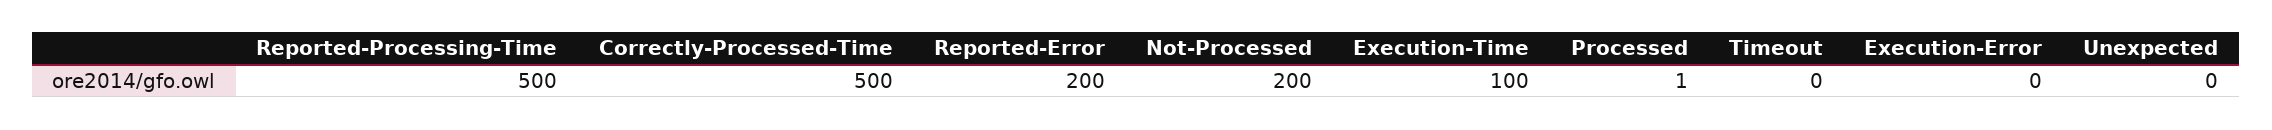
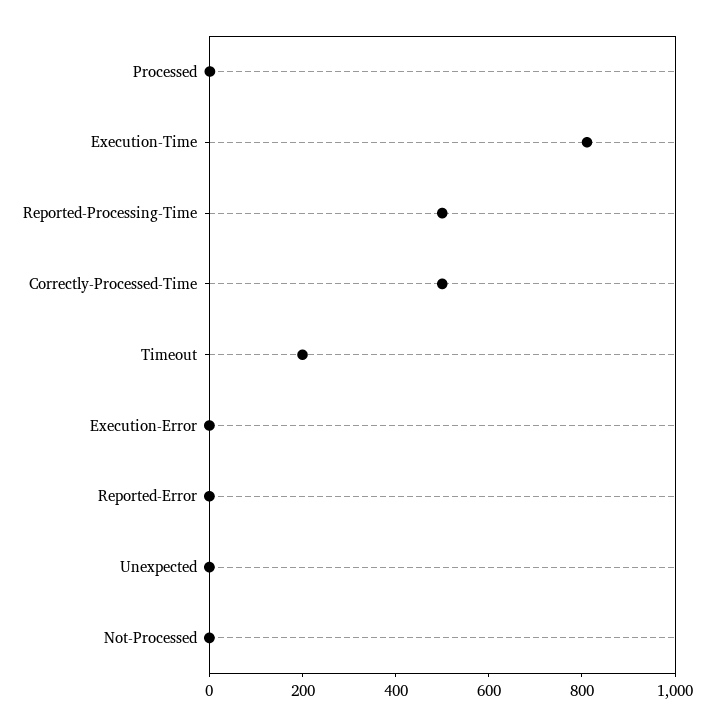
Reported-Error: 200 -> 0
Not-Processed: 200 -> 0
Execution-Time: 100 -> 800
Timeout: 0 -> 200

